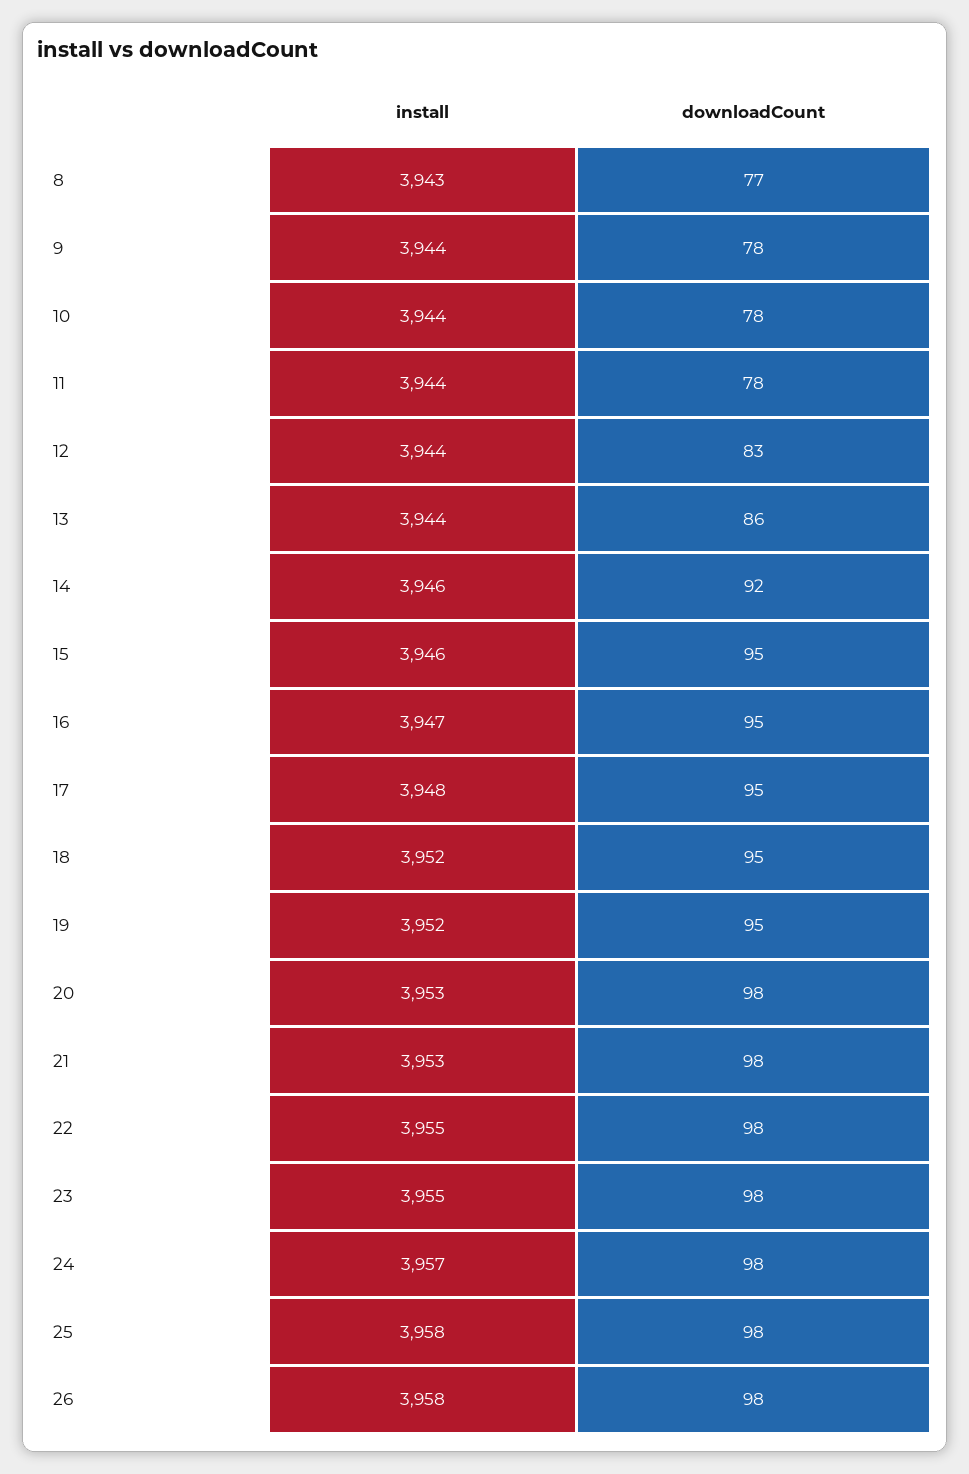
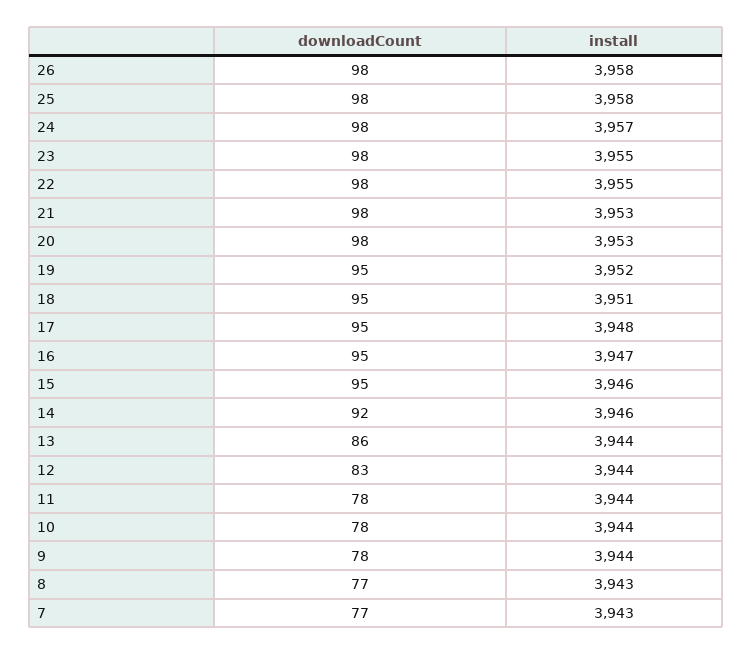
install, 18: 3952 -> 3951
downloadCount, 7: none -> 77
install, 7: none -> 3943

